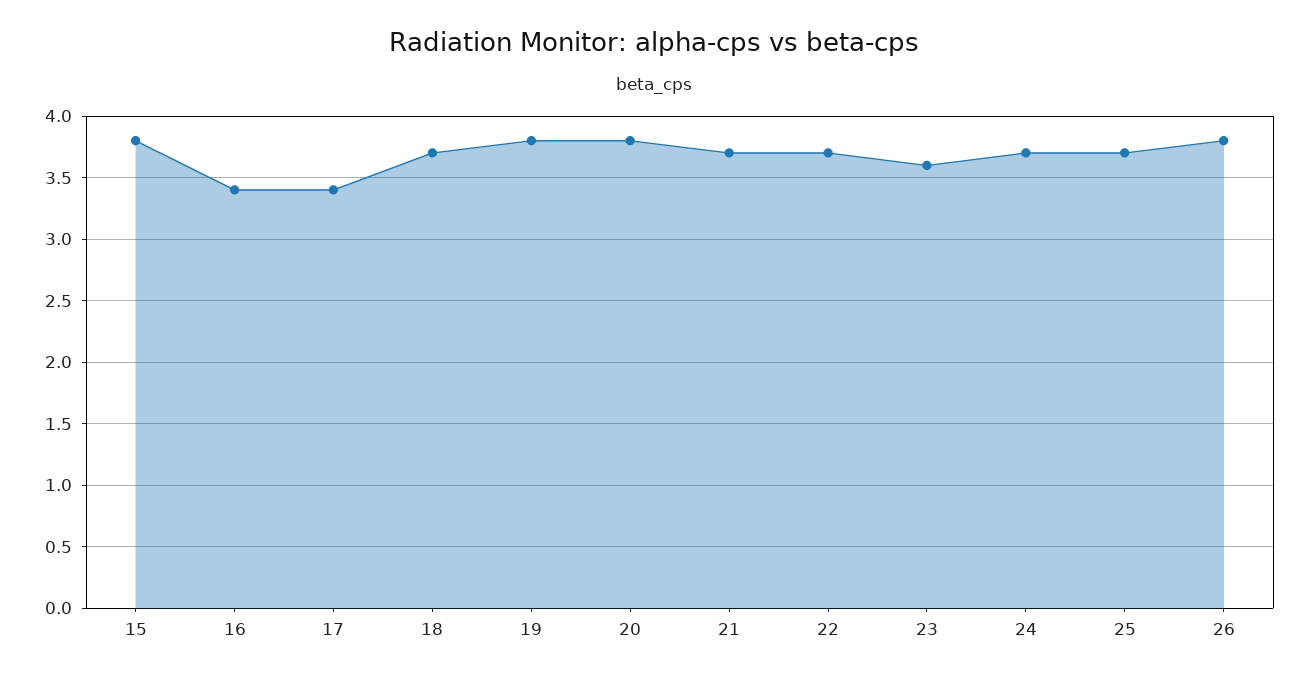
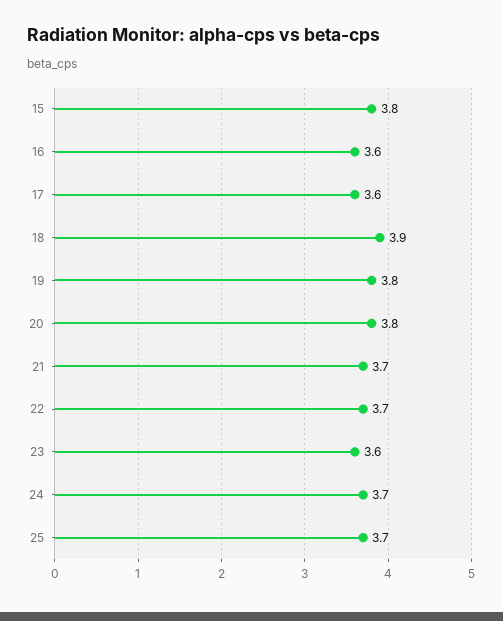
16: 3.4 -> 3.6
17: 3.4 -> 3.6
18: 3.7 -> 3.9
26: 3.8 -> none

